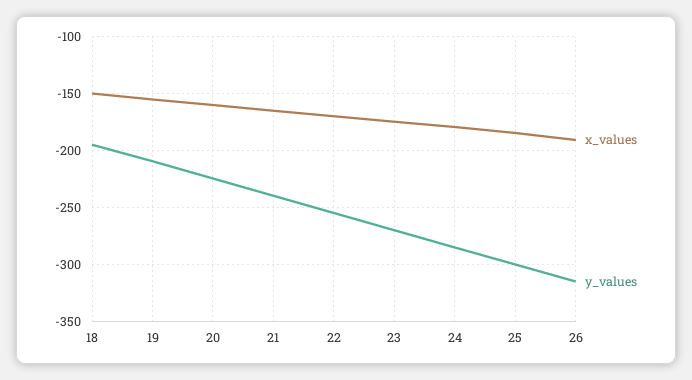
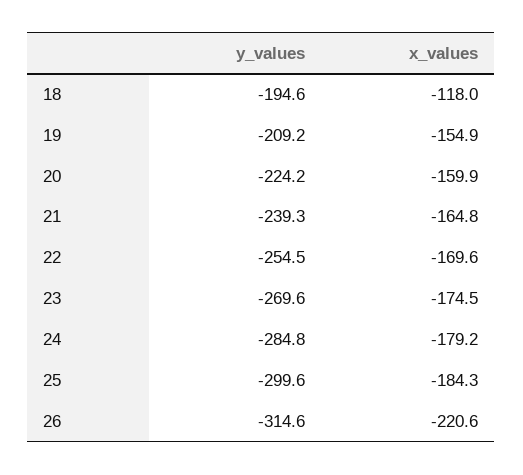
x_values, 18: -150 -> -118
x_values, 26: -190 -> -220.6

